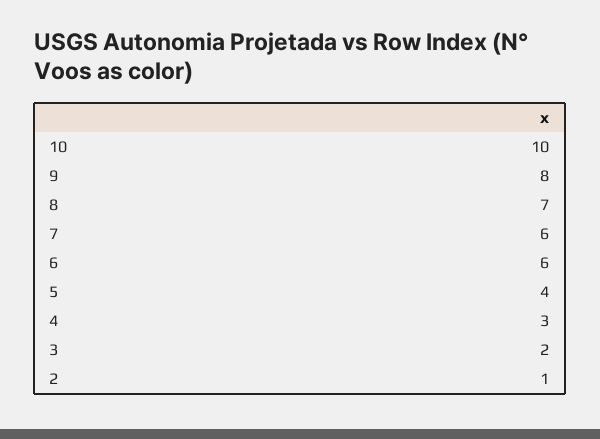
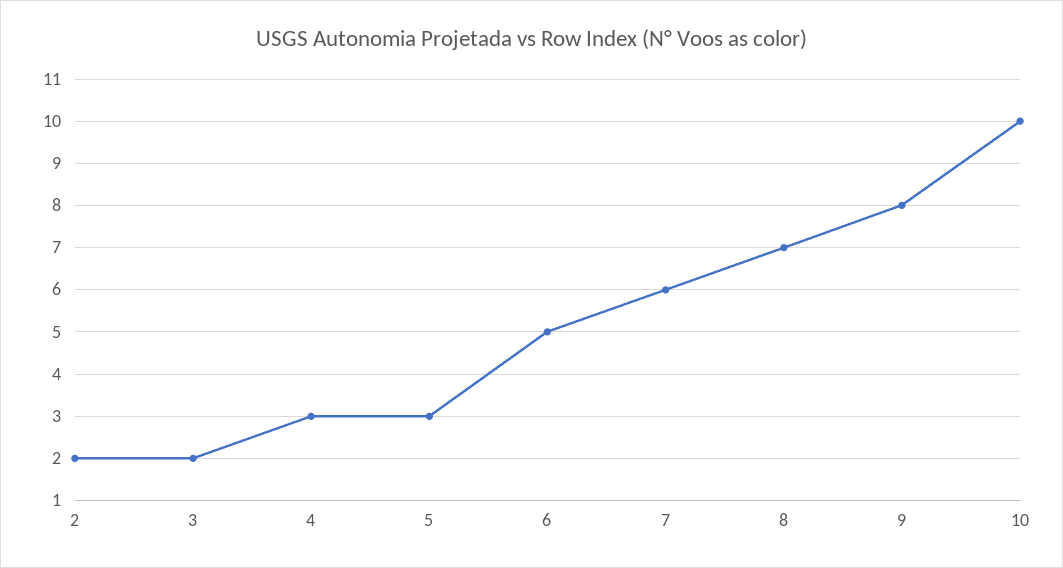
6: 6 -> 5
5: 4 -> 3
2: 1 -> 2

